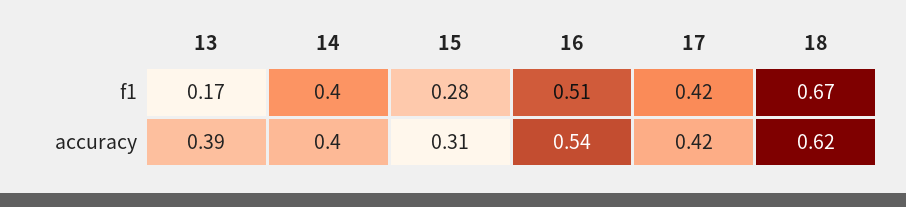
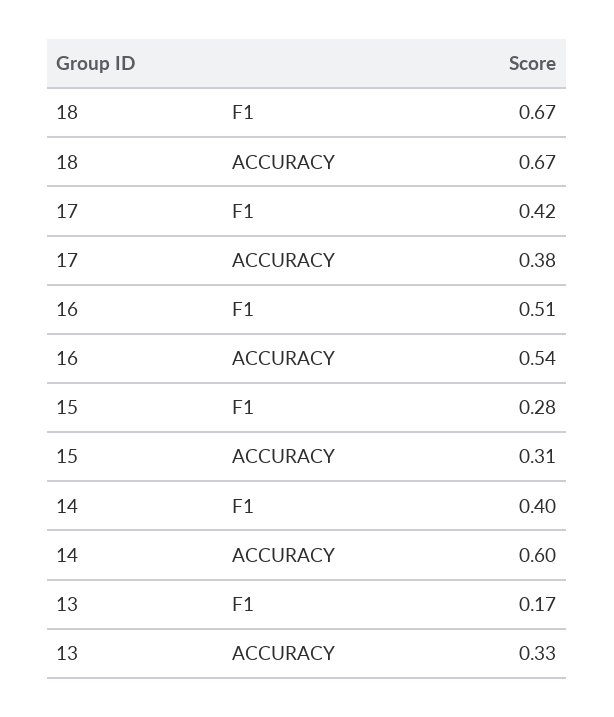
13, accuracy: 0.39 -> 0.33
14, accuracy: 0.4 -> 0.6
17, accuracy: 0.42 -> 0.38
18, accuracy: 0.62 -> 0.67

